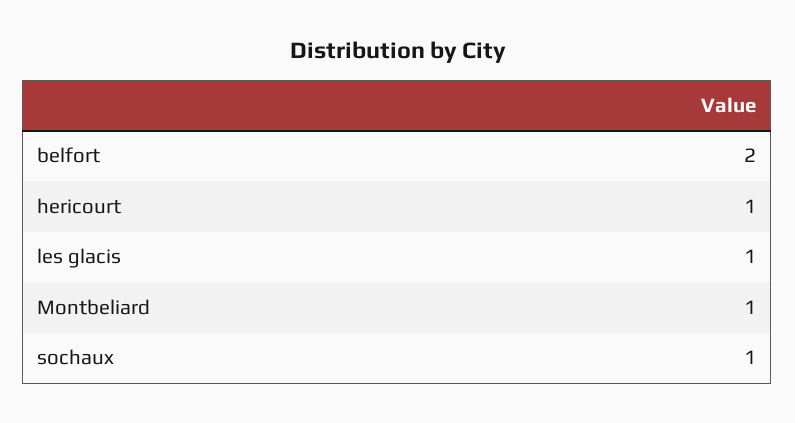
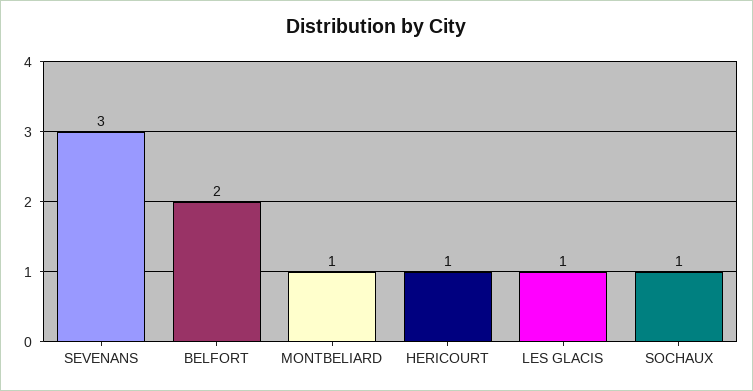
SEVENANS: none -> 3

